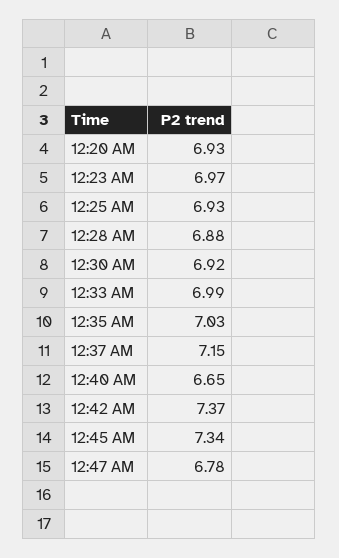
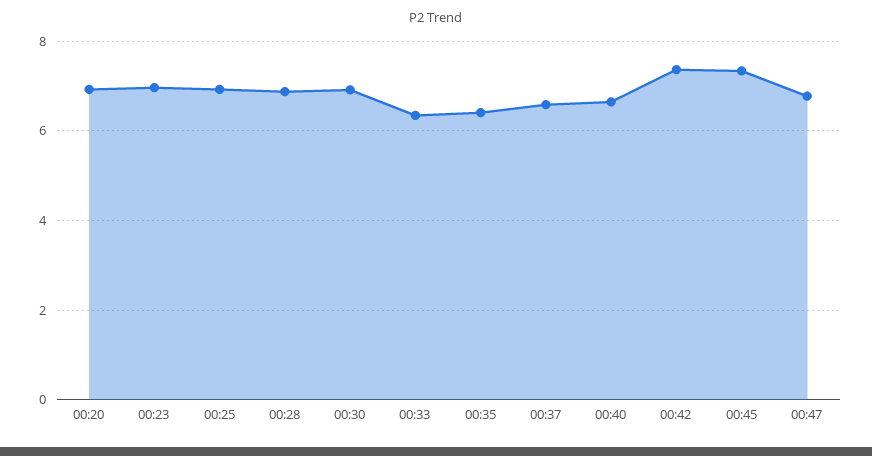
12:33 AM: 6.99 -> 6.4
12:35 AM: 7.03 -> 6.4
12:37 AM: 7.15 -> 6.6

